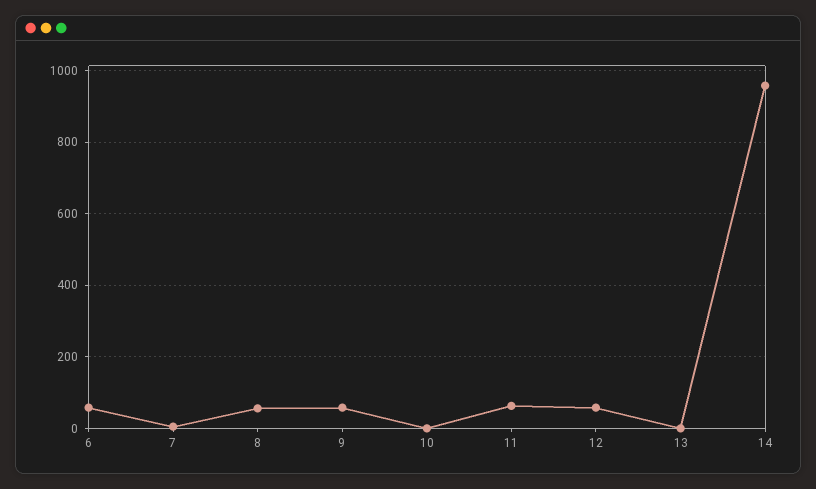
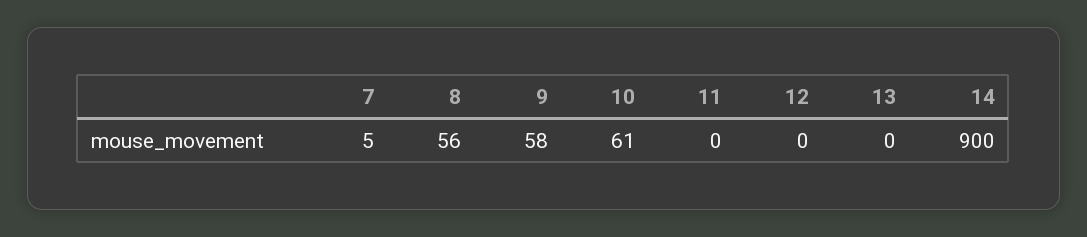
6: 60 -> none
10: 0 -> 61
11: 60 -> 0
12: 60 -> 0
14: 960 -> 900

